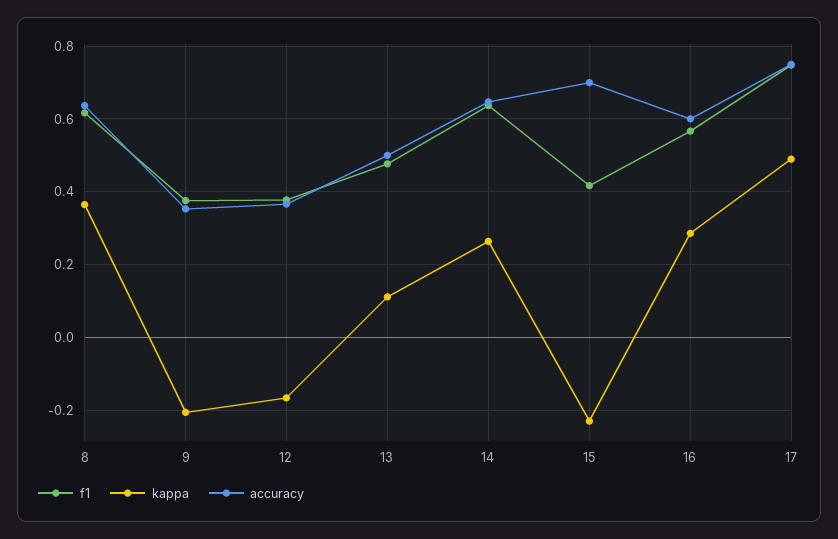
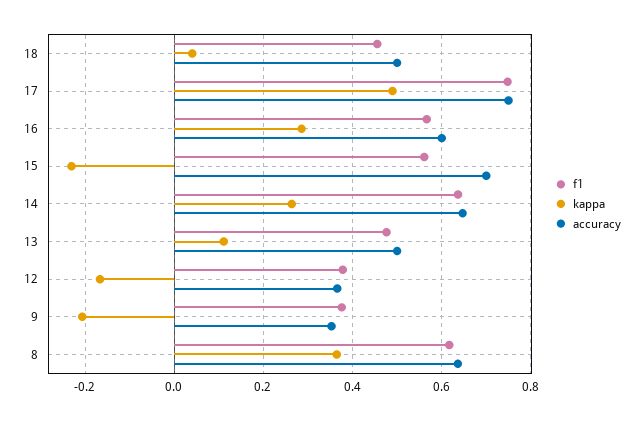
f1, 15: 0.42 -> 0.56
f1, 18: none -> 0.46
kappa, 18: none -> 0.04
accuracy, 18: none -> 0.5

